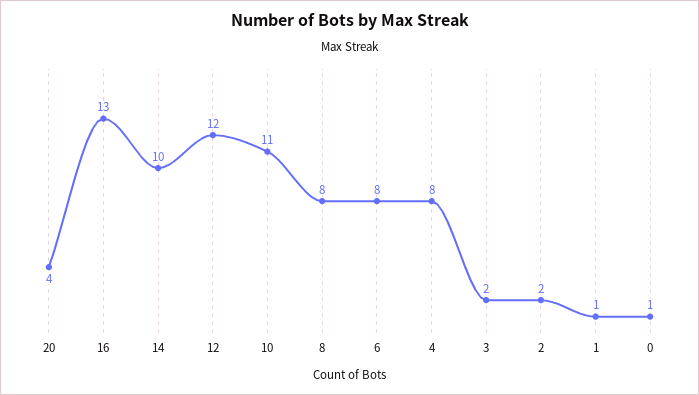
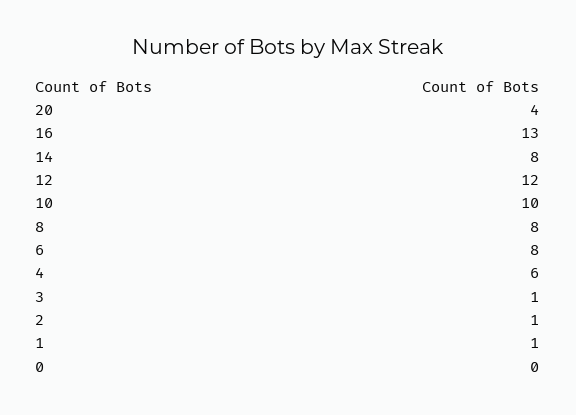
14: 10 -> 8
10: 11 -> 10
4: 8 -> 6
3: 2 -> 1
2: 2 -> 1
0: 1 -> 0

